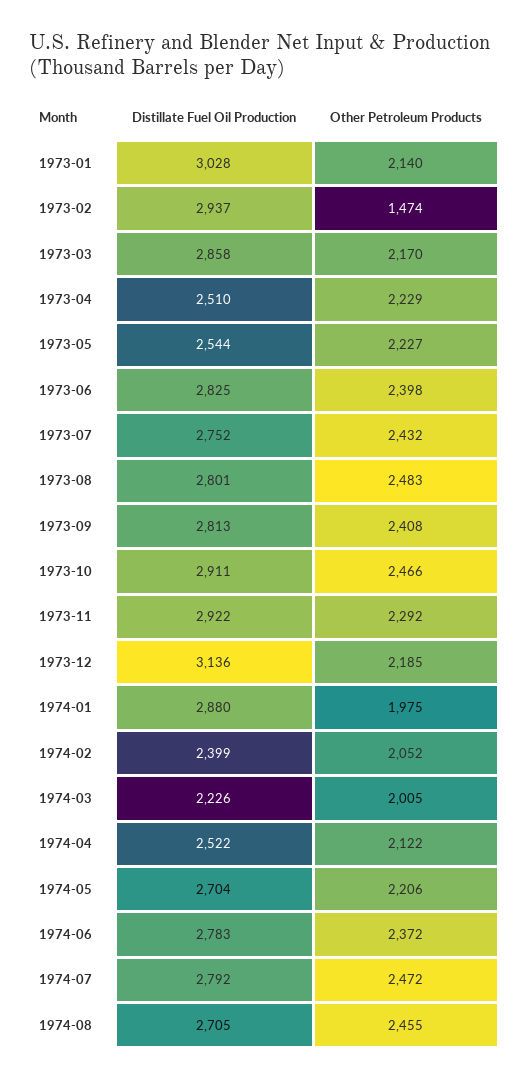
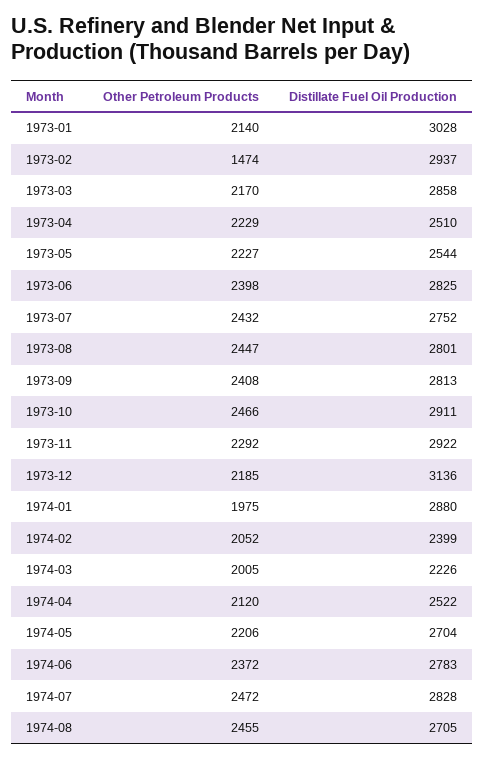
Other Petroleum Products, 1973-08: 2483 -> 2447
Other Petroleum Products, 1974-04: 2122 -> 2120
Distillate Fuel Oil Production, 1974-07: 2792 -> 2828

